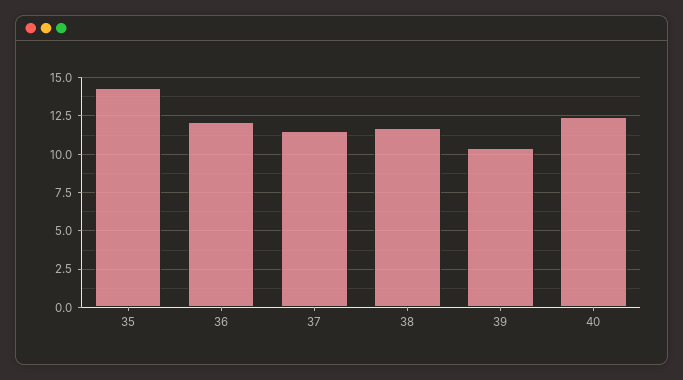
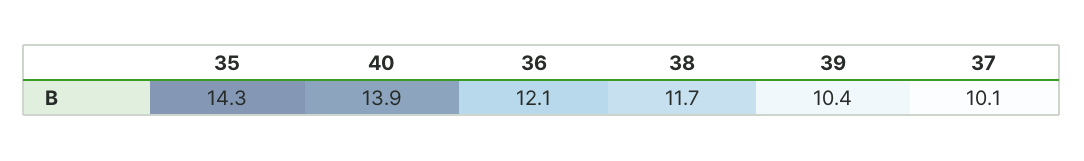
37: 11.5 -> 10.1
40: 12.5 -> 13.9

